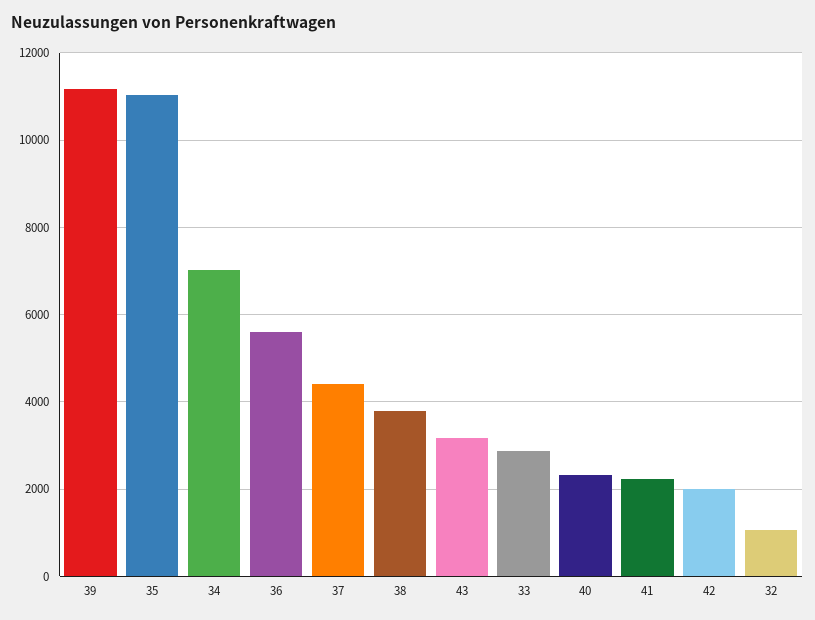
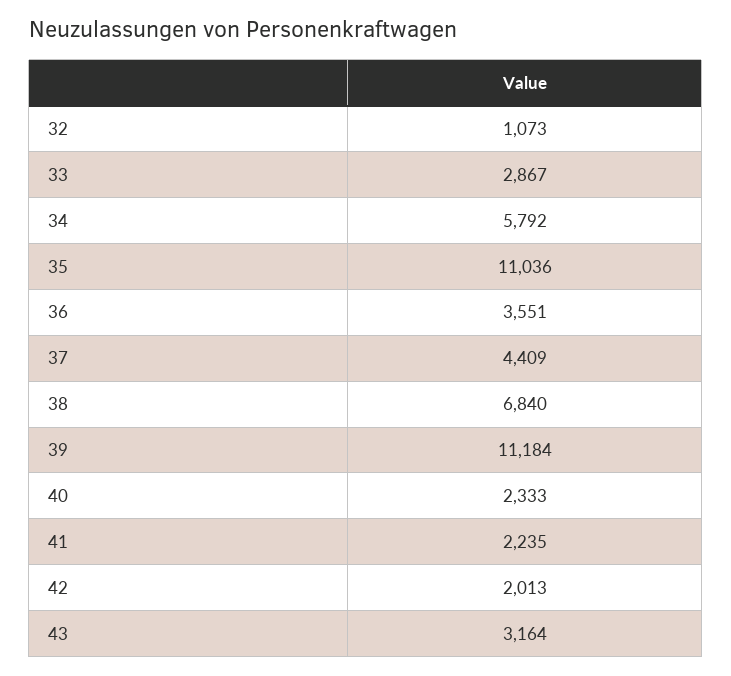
34: 7000 -> 5792
36: 5600 -> 3551
38: 3800 -> 6840

